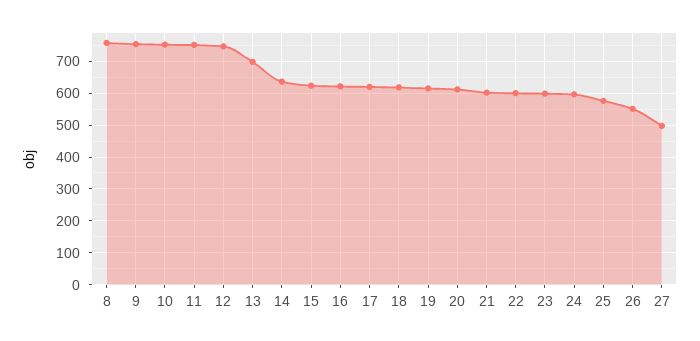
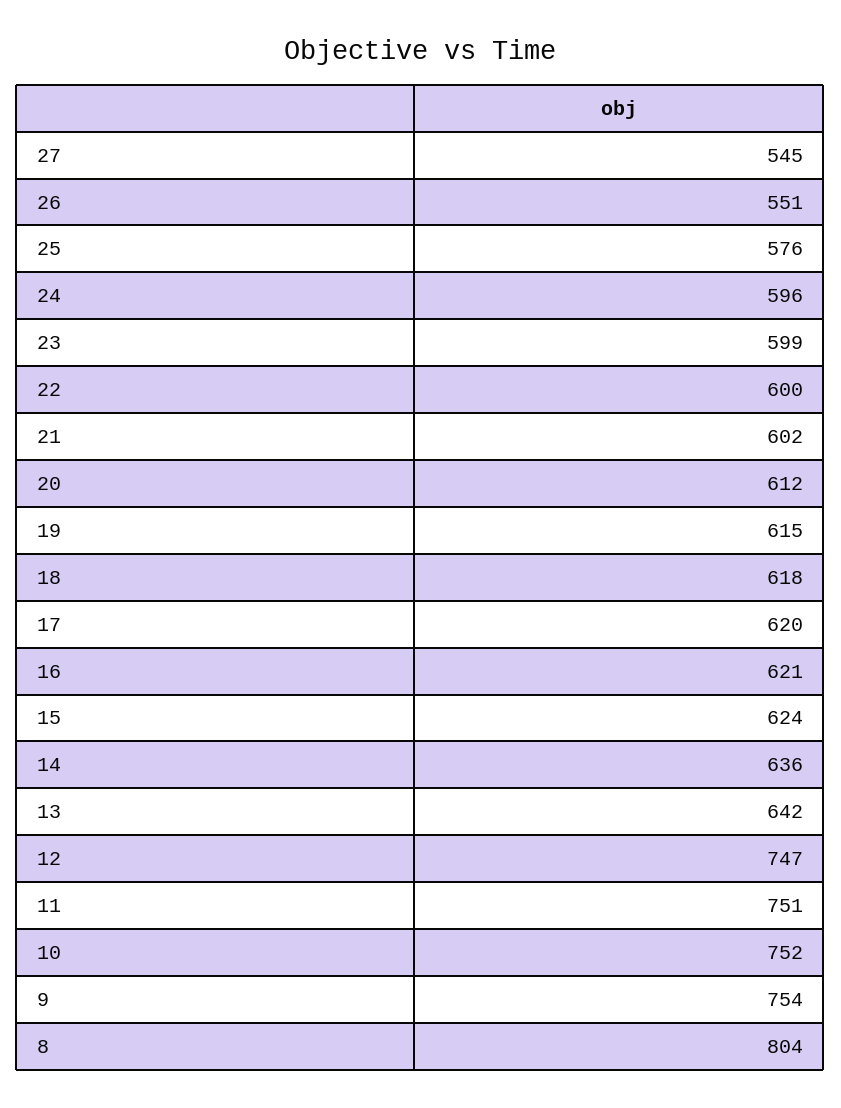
8: 760 -> 804
13: 700 -> 642
27: 500 -> 545

